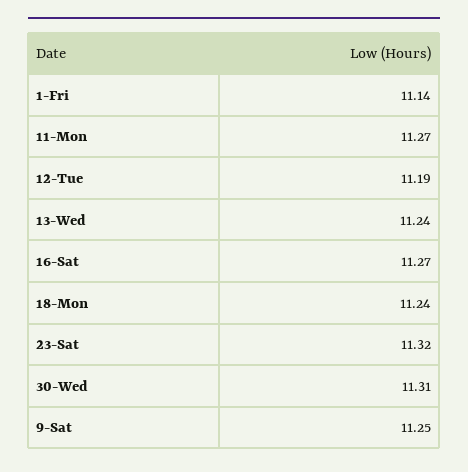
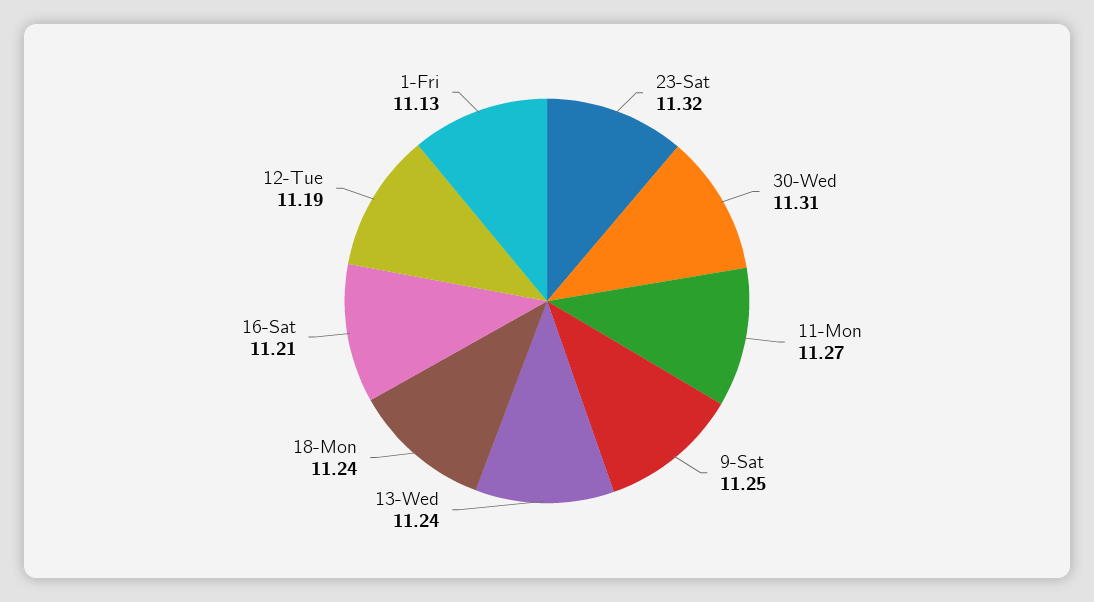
1-Fri: 11.14 -> 11.13
16-Sat: 11.27 -> 11.21

